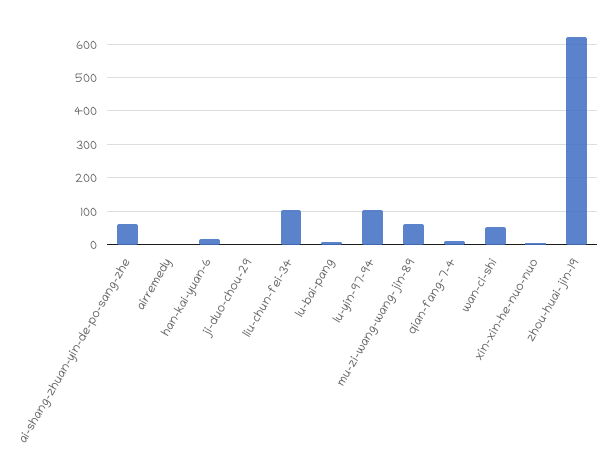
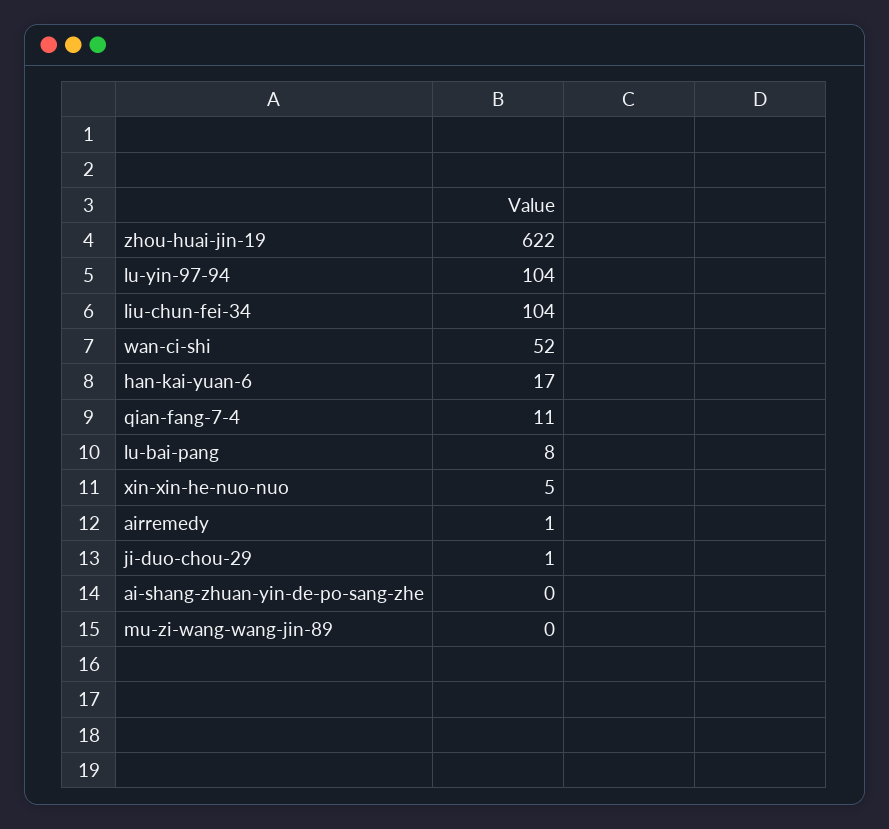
ai-shang-zhuan-yin-de-po-sang-zhe: 60 -> 0
mu-zi-wang-wang-jin-89: 60 -> 0

